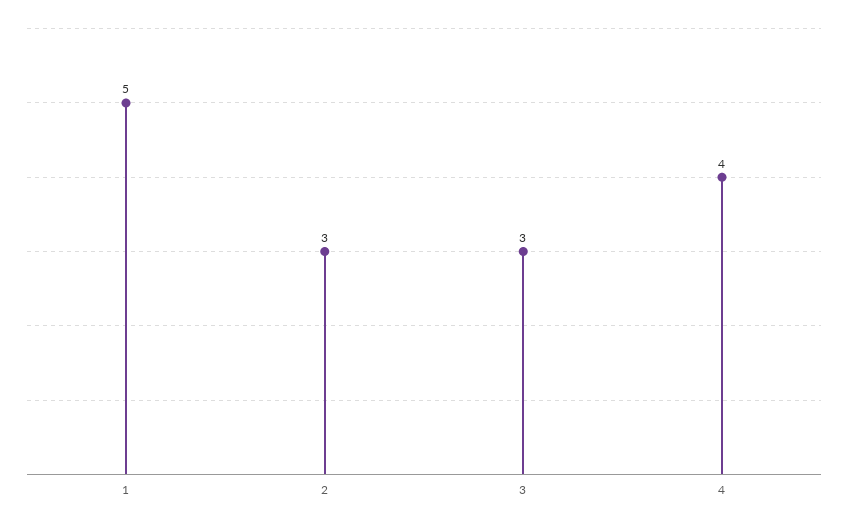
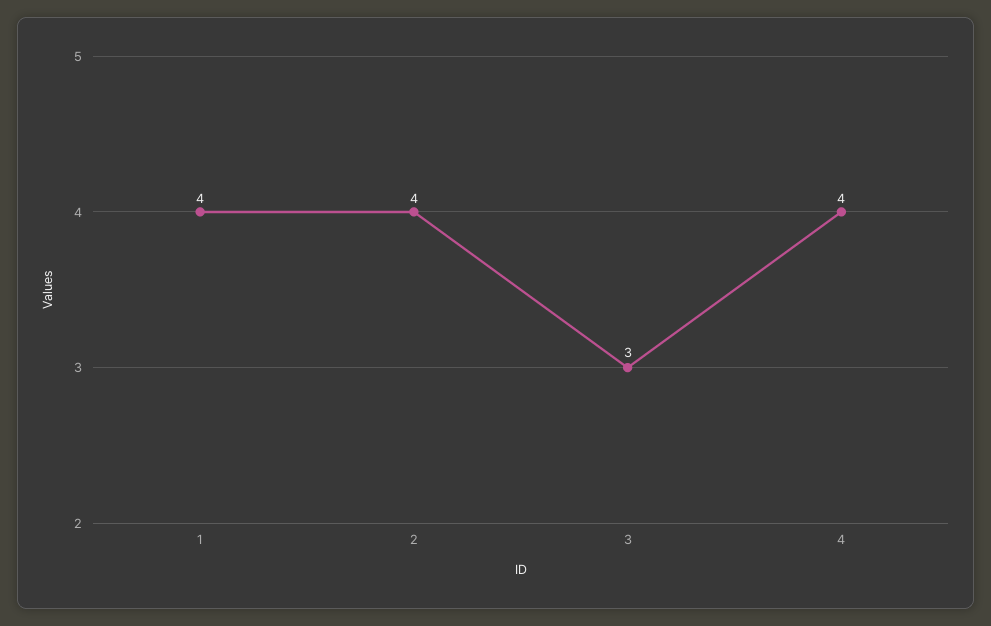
1: 5 -> 4
2: 3 -> 4

